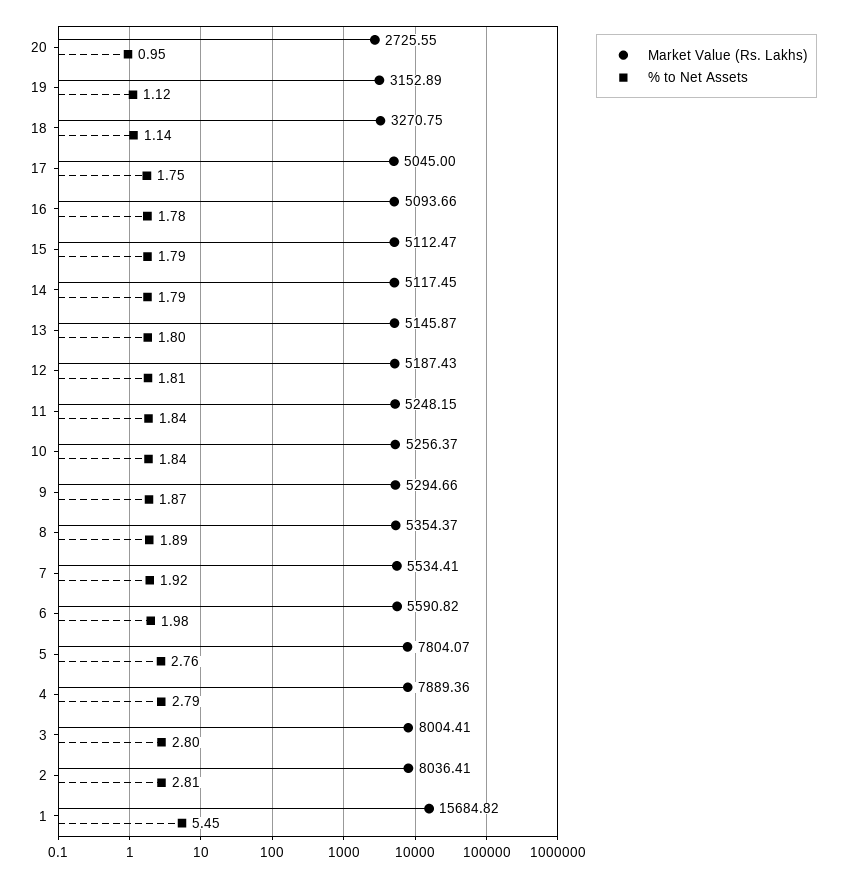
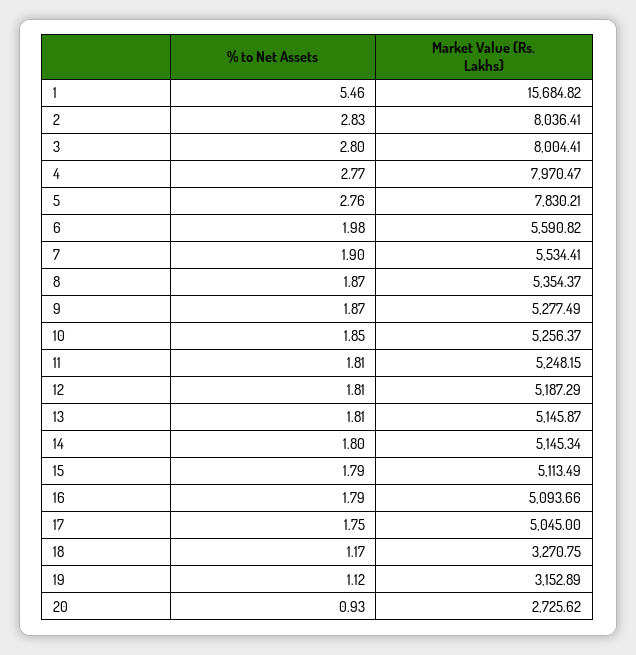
Market Value (Rs. Lakhs), 20: 2725.55 -> 2725.62
% to Net Assets, 20: 0.95 -> 0.93
% to Net Assets, 18: 1.14 -> 1.17
% to Net Assets, 16: 1.78 -> 1.79
Market Value (Rs. Lakhs), 15: 5112.47 -> 5113.49
Market Value (Rs. Lakhs), 14: 5117.45 -> 5145.34
% to Net Assets, 14: 1.79 -> 1.8
% to Net Assets, 13: 1.8 -> 1.81
Market Value (Rs. Lakhs), 12: 5187.43 -> 5187.29
% to Net Assets, 11: 1.84 -> 1.81
% to Net Assets, 10: 1.84 -> 1.85
Market Value (Rs. Lakhs), 9: 5294.66 -> 5277.49
% to Net Assets, 8: 1.89 -> 1.87
% to Net Assets, 7: 1.92 -> 1.9
Market Value (Rs. Lakhs), 5: 7804.07 -> 7830.21
Market Value (Rs. Lakhs), 4: 7889.36 -> 7970.47
% to Net Assets, 4: 2.79 -> 2.77
% to Net Assets, 2: 2.81 -> 2.83
% to Net Assets, 1: 5.45 -> 5.46

